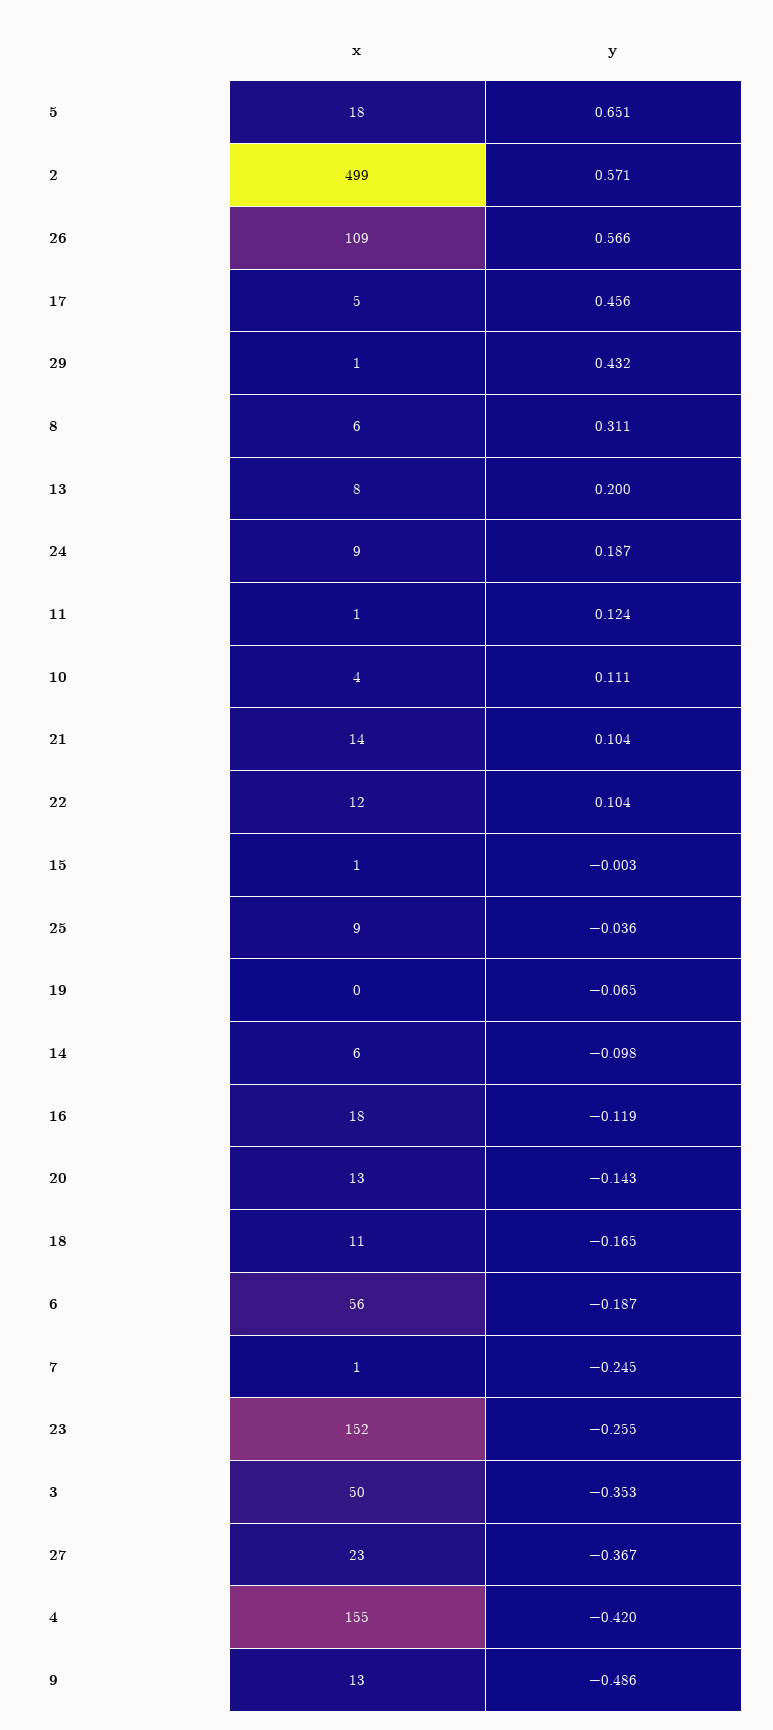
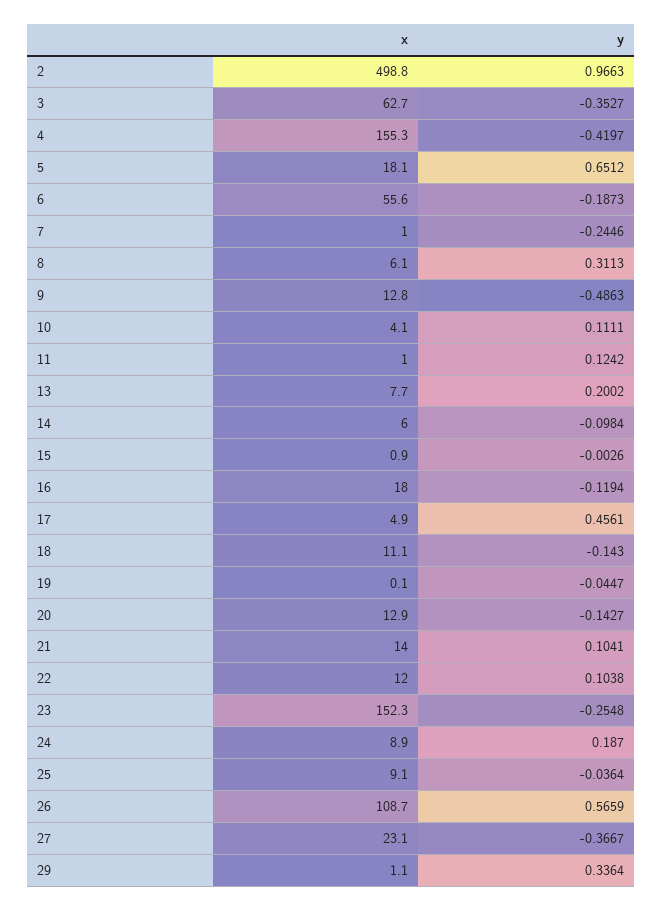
y, 2: 0.571 -> 0.9663
y, 29: 0.432 -> 0.3364
y, 19: -0.065 -> -0.0447
y, 18: -0.165 -> -0.143
x, 3: 50 -> 62.7

